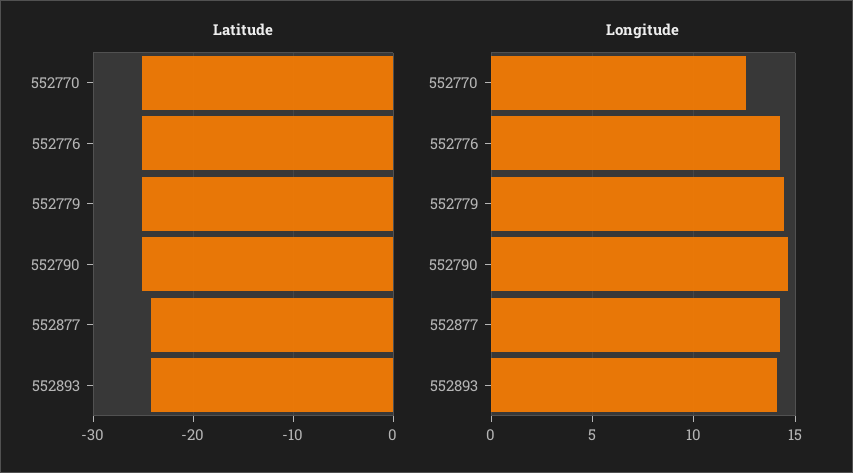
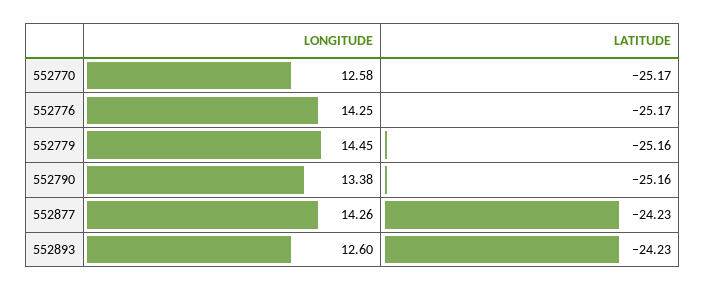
Longitude, 552790: 14.5 -> 13.38
Longitude, 552893: 14 -> 12.6

